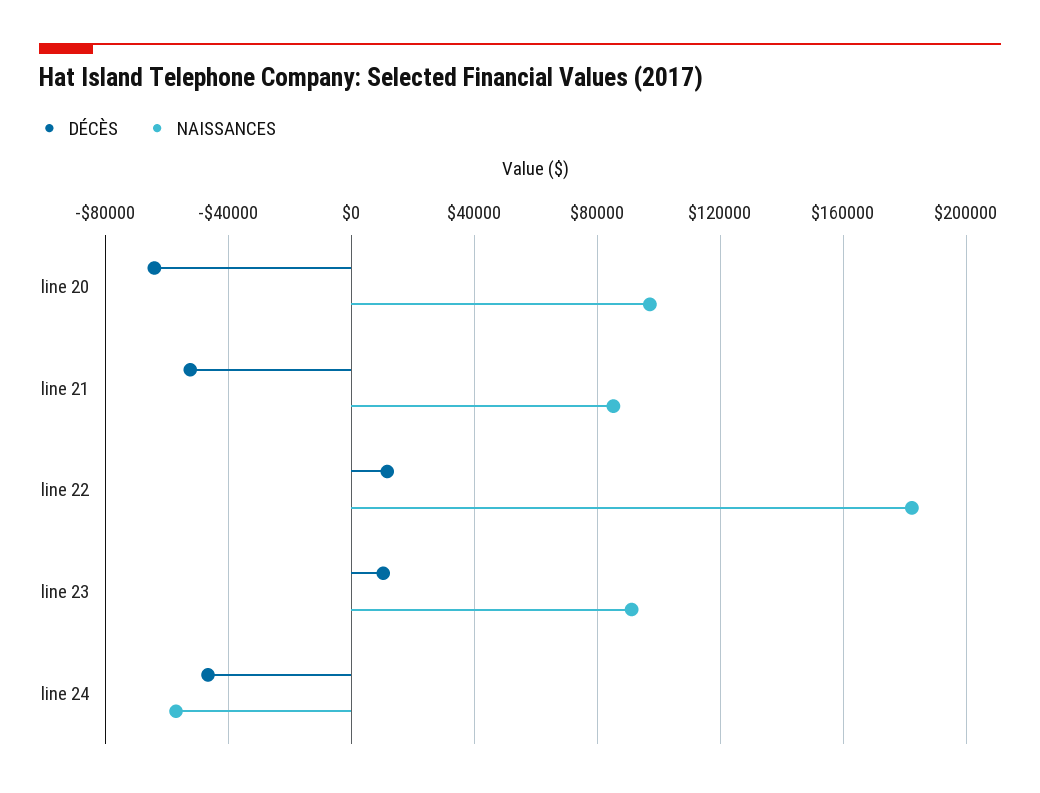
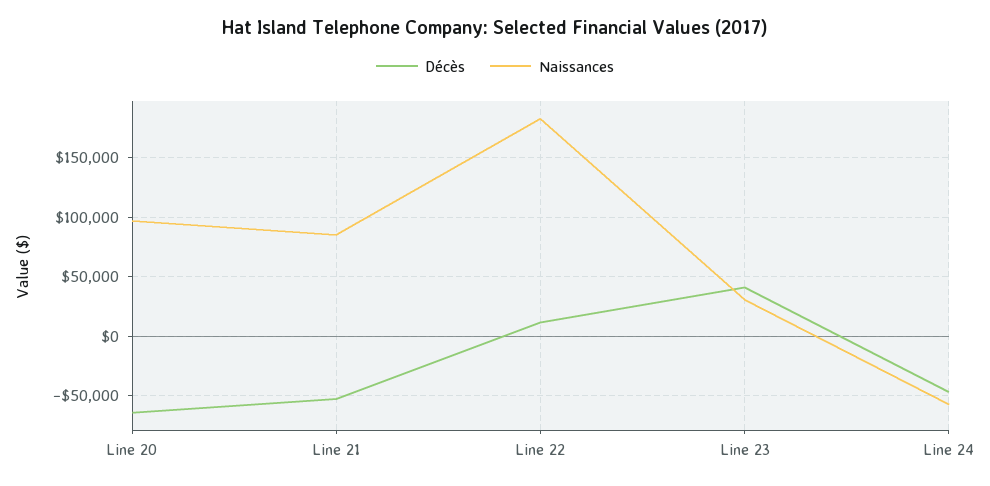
DÉCÈS, line 23: 10000 -> 40000
NAISSANCES, line 23: 90000 -> 30000

